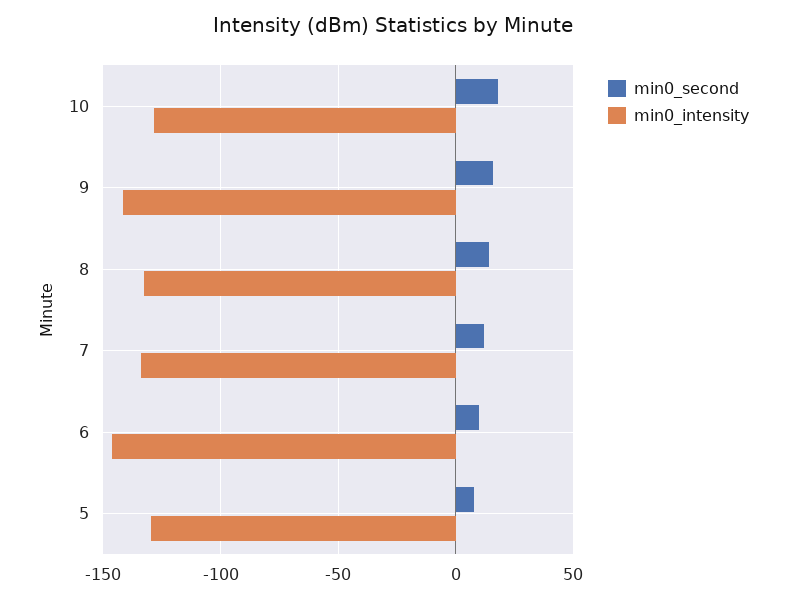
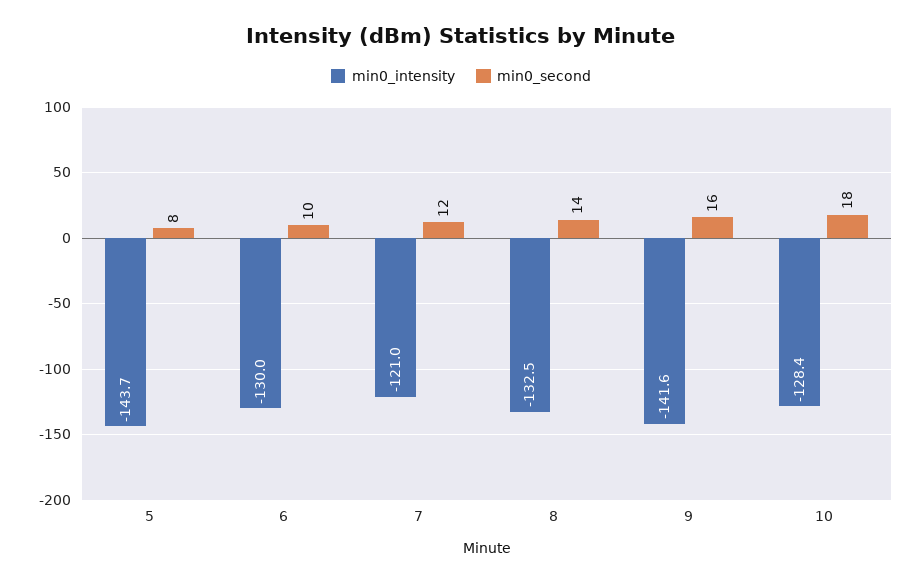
min0_intensity, 7: -135 -> -121
min0_intensity, 6: -145 -> -130
min0_intensity, 5: -130 -> -143.7

